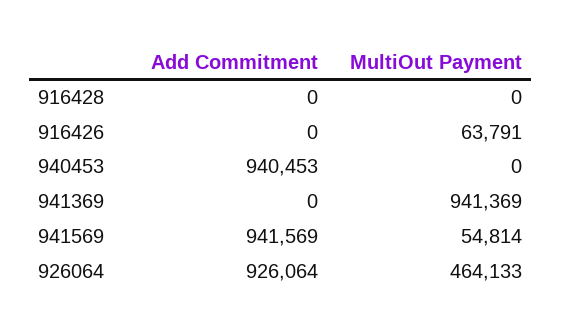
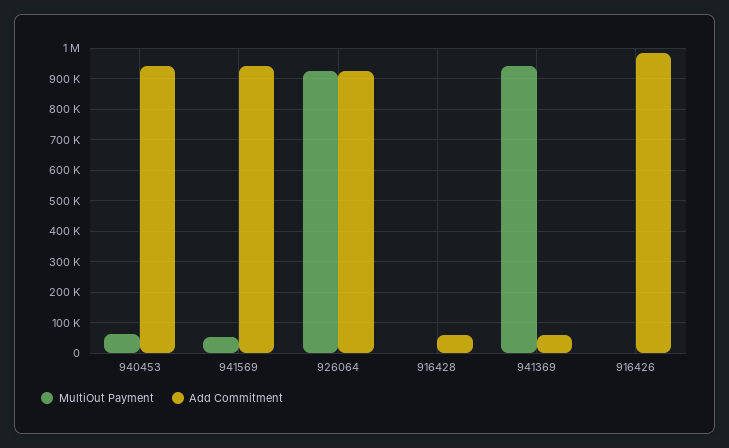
Add Commitment, 916428: 0 -> 60000
Add Commitment, 916426: 0 -> 980000
MultiOut Payment, 916426: 63791 -> 0
MultiOut Payment, 940453: 0 -> 60000
Add Commitment, 941369: 0 -> 60000
MultiOut Payment, 926064: 464133 -> 920000

